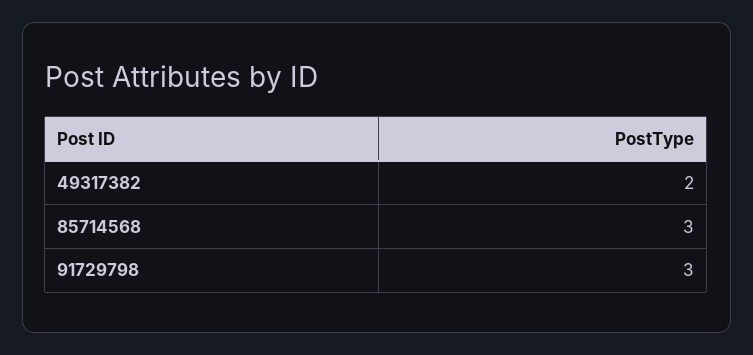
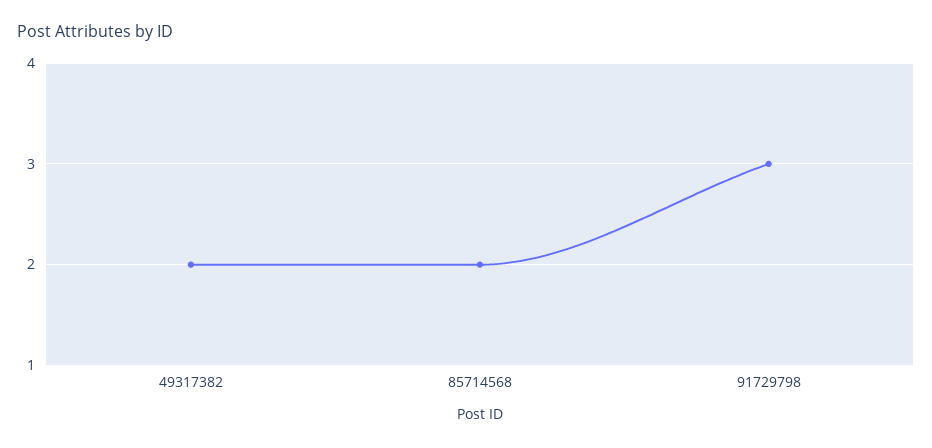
85714568: 3 -> 2

